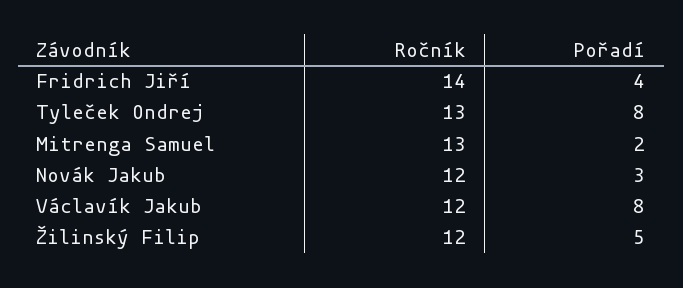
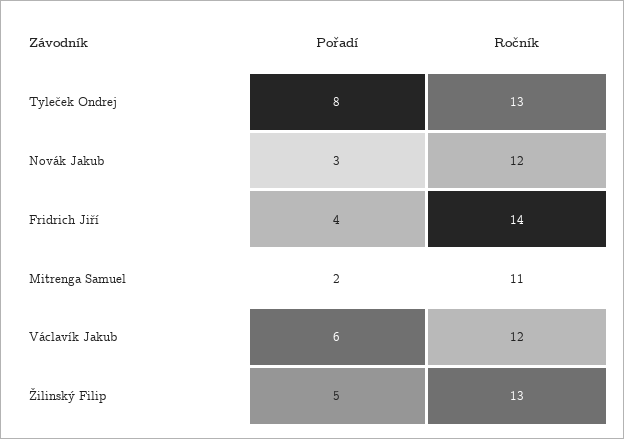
Ročník, Mitrenga Samuel: 13 -> 11
Pořadí, Václavík Jakub: 8 -> 6
Ročník, Žilinský Filip: 12 -> 13

